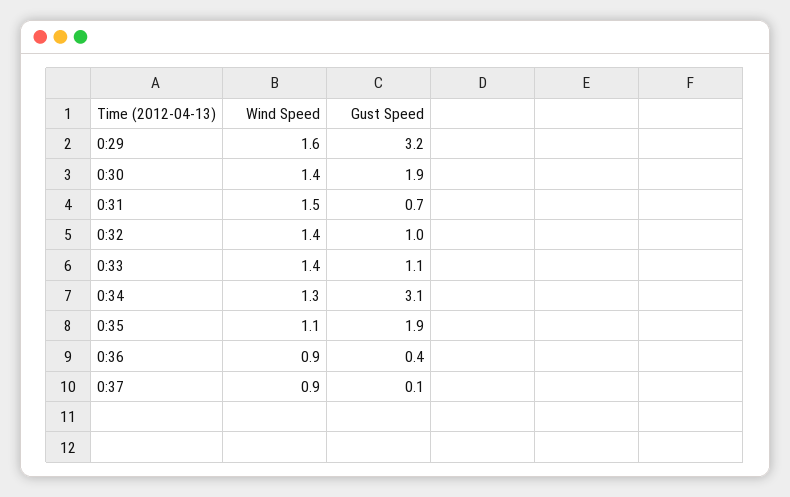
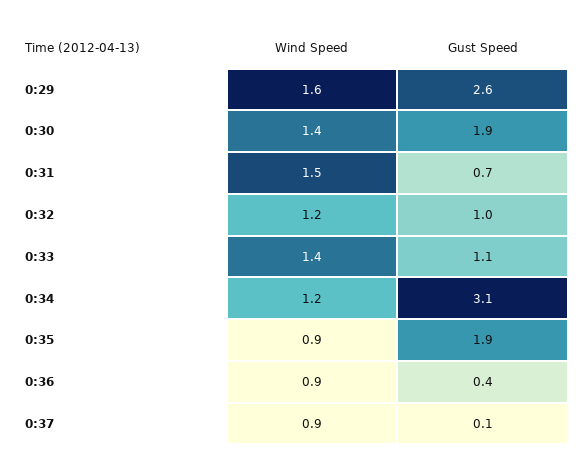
Gust Speed, 0:29: 3.2 -> 2.6
Wind Speed, 0:32: 1.4 -> 1.2
Wind Speed, 0:34: 1.3 -> 1.2
Wind Speed, 0:35: 1.1 -> 0.9

